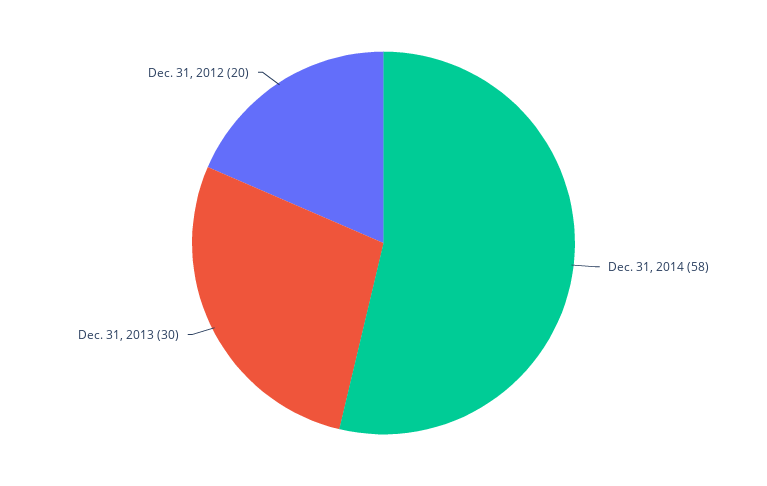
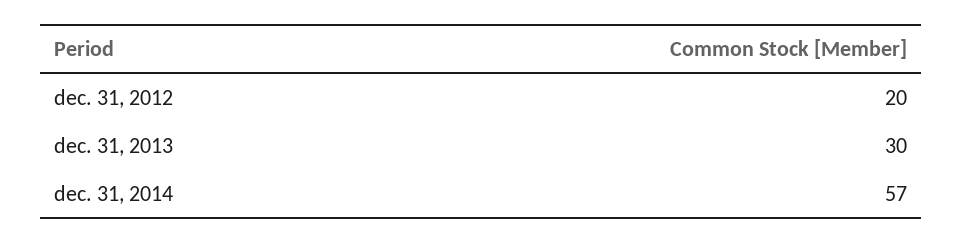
Dec. 31, 2014: 58 -> 57

